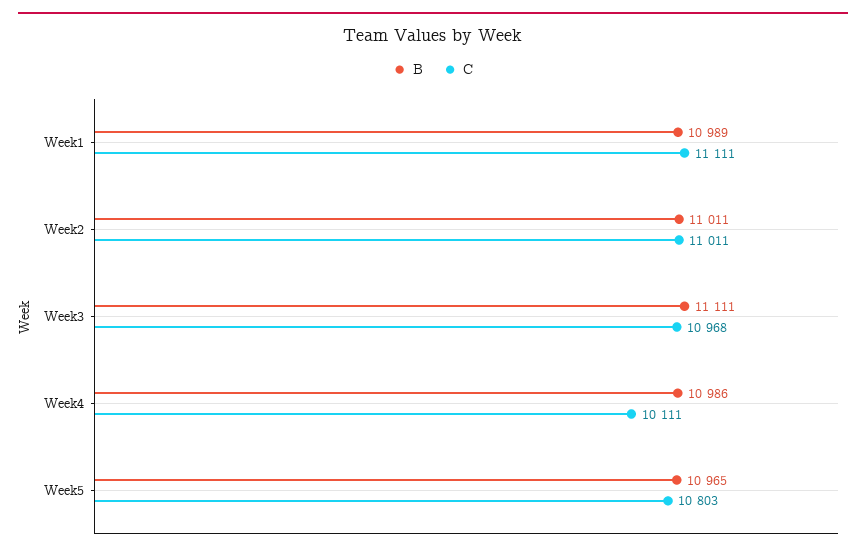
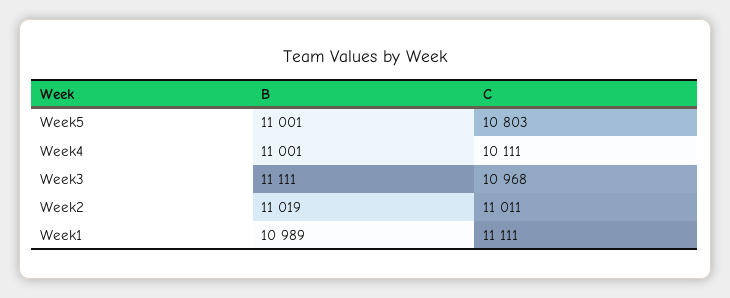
B, Week2: 11011 -> 11019
B, Week4: 10986 -> 11001
B, Week5: 10965 -> 11001

